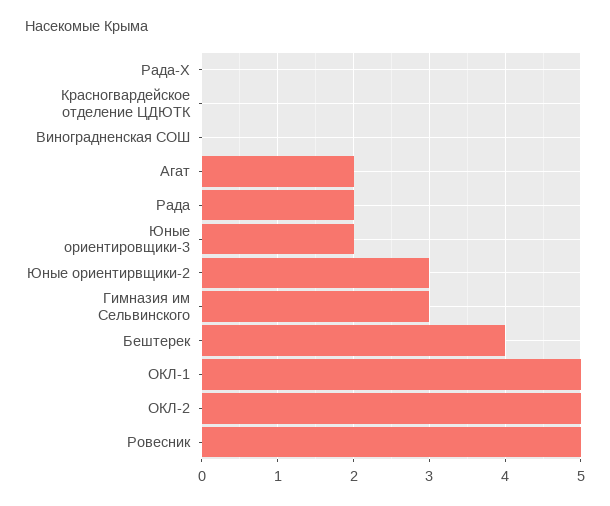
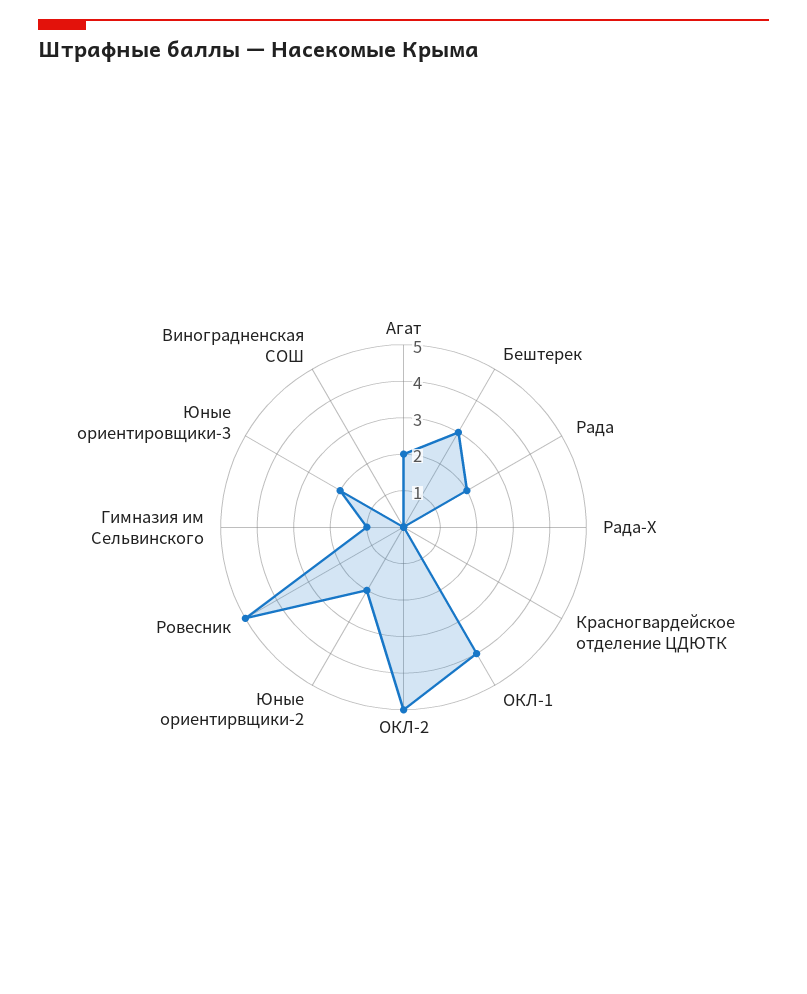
Юные ориентирвщики-2: 3 -> 2
Гимназия им Сельвинского: 3 -> 1
Бештерек: 4 -> 3
ОКЛ-1: 5 -> 4

